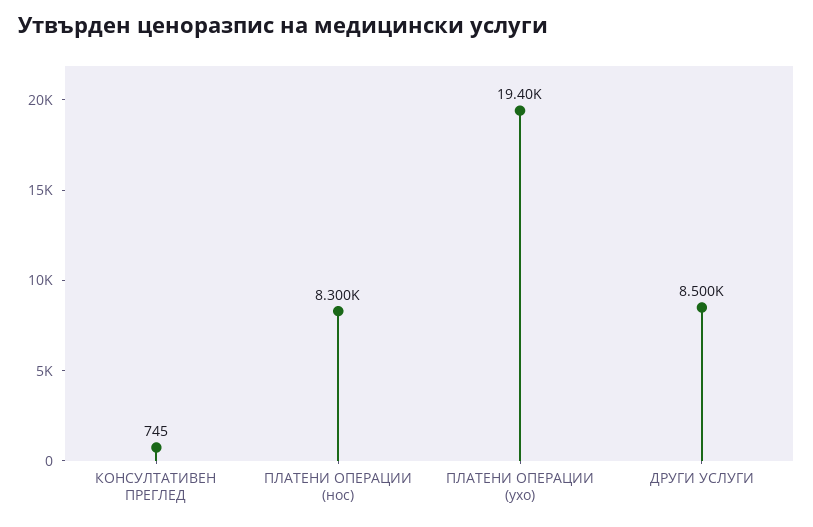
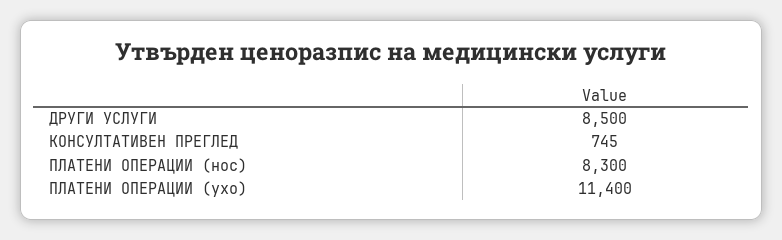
ПЛАТЕНИ ОПЕРАЦИИ (ухо): 19400 -> 11400

